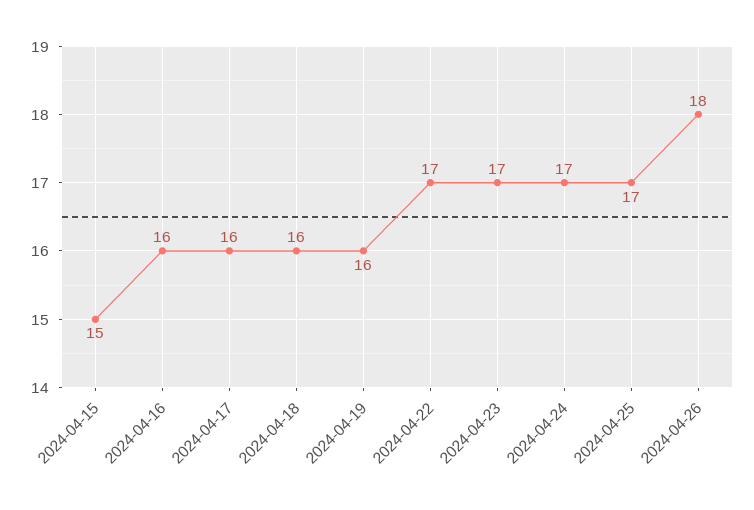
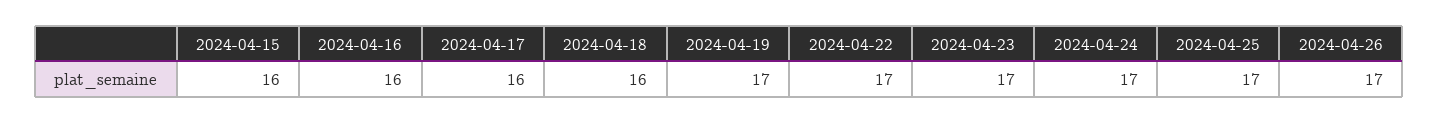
2024-04-15: 15 -> 16
2024-04-19: 16 -> 17
2024-04-26: 18 -> 17

